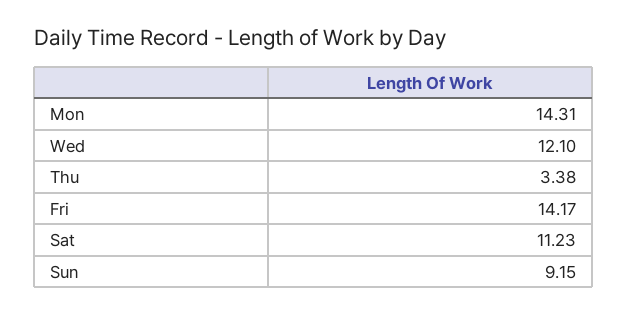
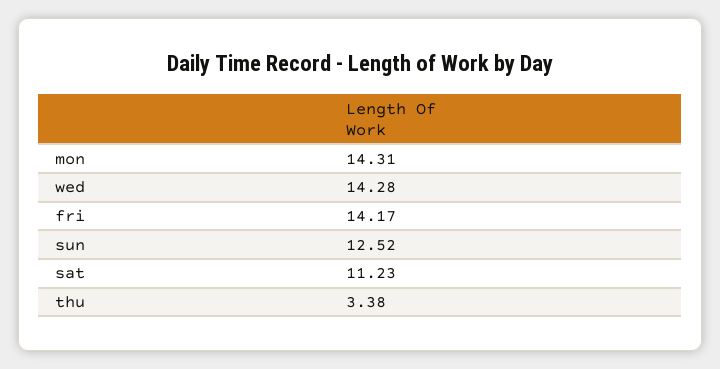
Wed: 12.1 -> 14.28
Sun: 9.15 -> 12.52

